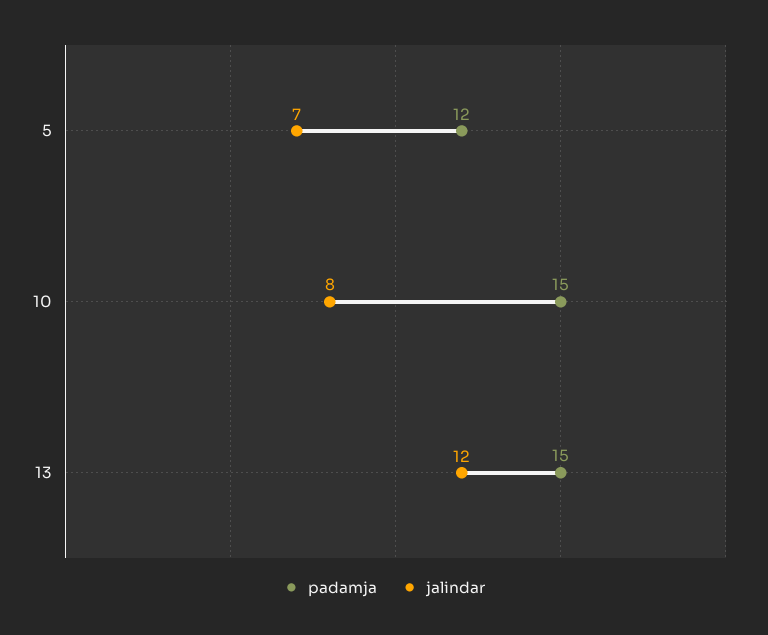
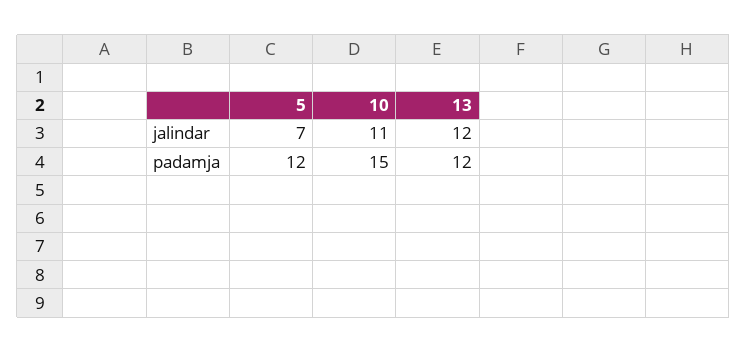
jalindar, 10: 8 -> 11
padamja, 13: 15 -> 12

